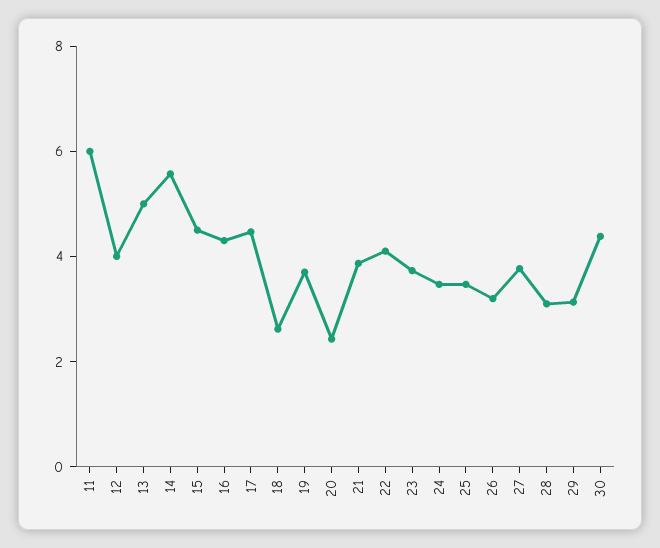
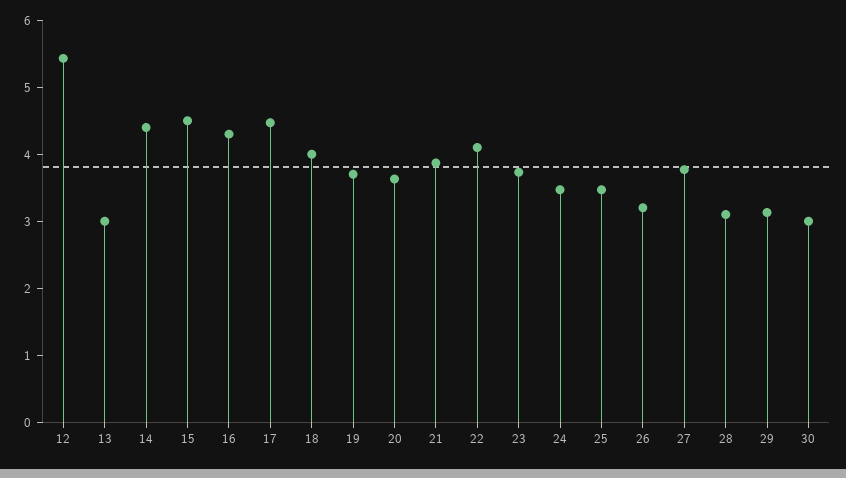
11: 6 -> none
12: 4 -> 5.4
13: 5 -> 3
14: 5.5 -> 4.4
18: 2.5 -> 4
20: 2.5 -> 3.6
30: 4.5 -> 3

